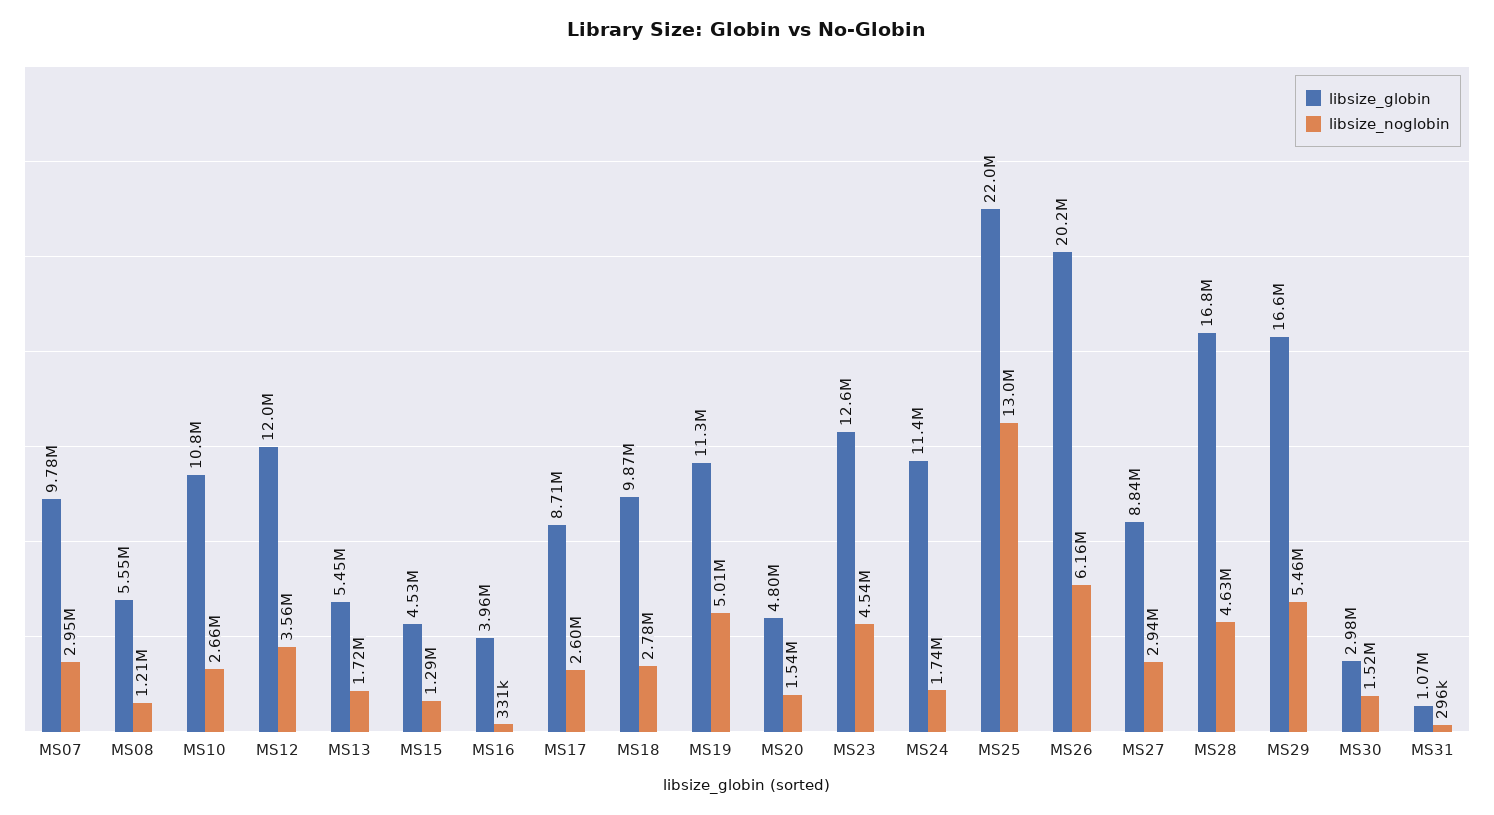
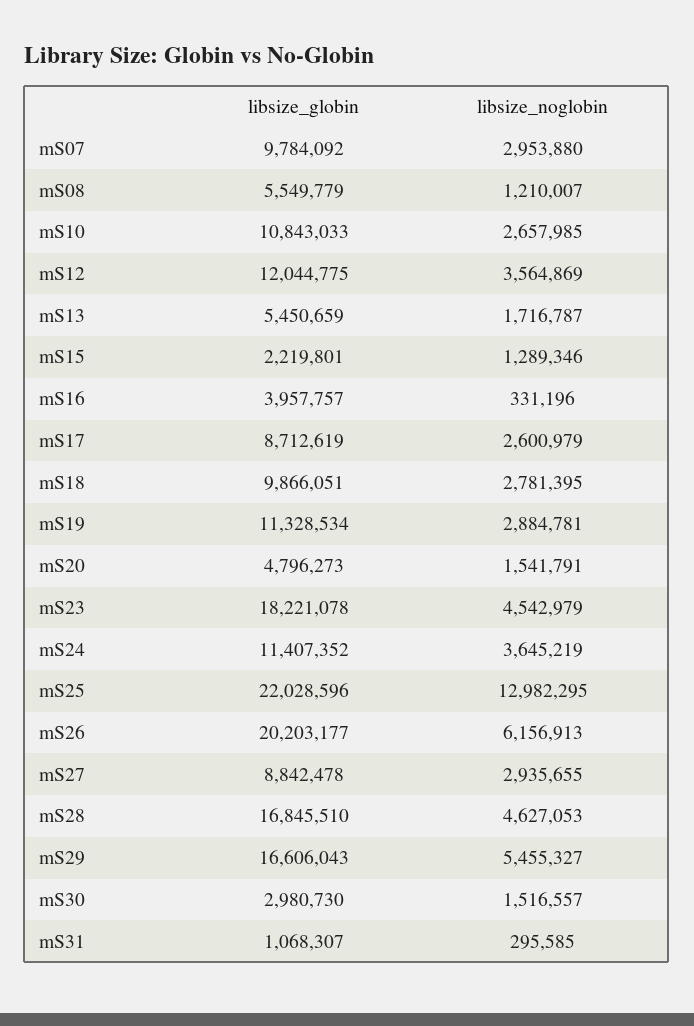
libsize_globin, MS15: 4530000 -> 2219801
libsize_noglobin, MS19: 5010000 -> 2884781
libsize_globin, MS23: 12600000 -> 18221078
libsize_noglobin, MS24: 1740000 -> 3645219

